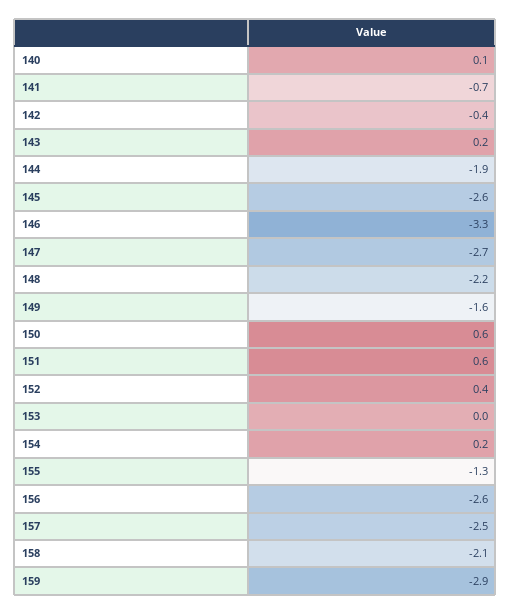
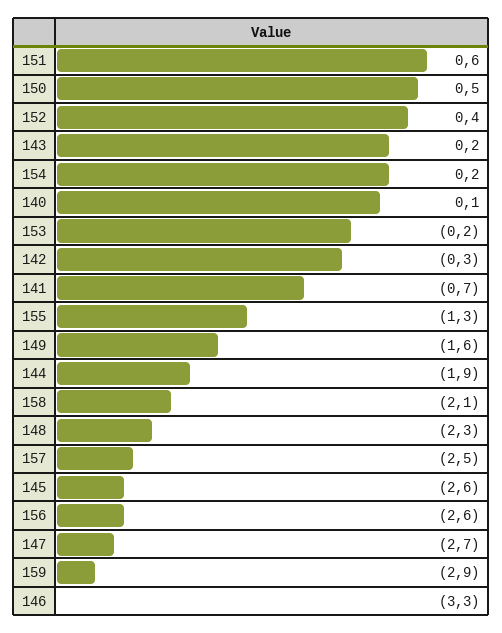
142: -0.4 -> -0.3
148: -2.2 -> -2.3
150: 0.6 -> 0.5
153: 0 -> -0.2

